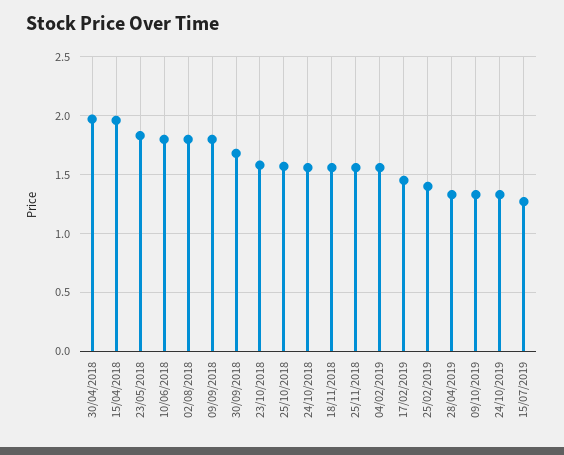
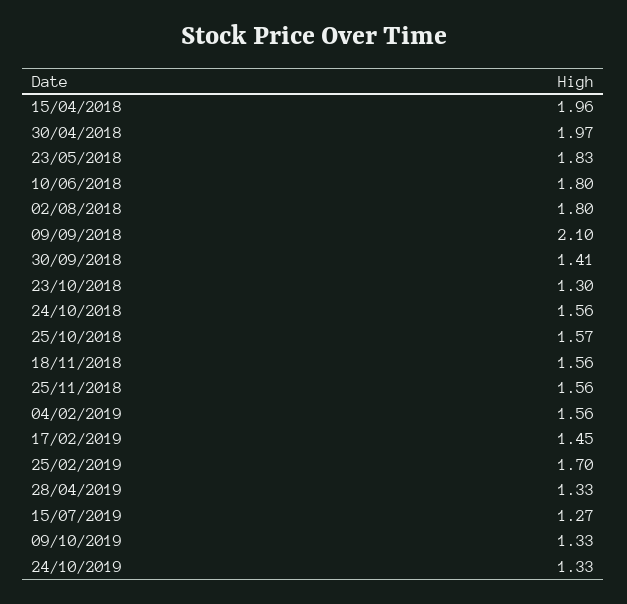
09/09/2018: 1.8 -> 2.1
30/09/2018: 1.7 -> 1.41
23/10/2018: 1.6 -> 1.3
25/02/2019: 1.4 -> 1.7

